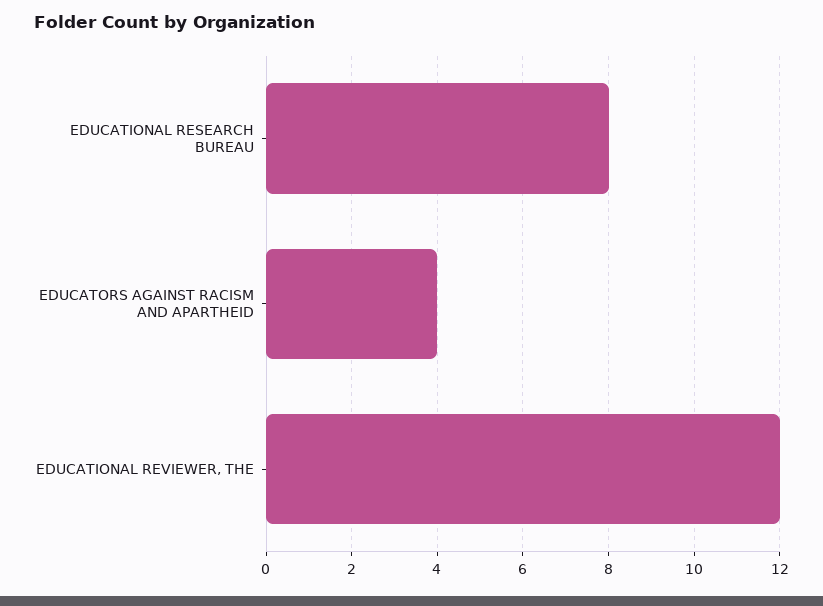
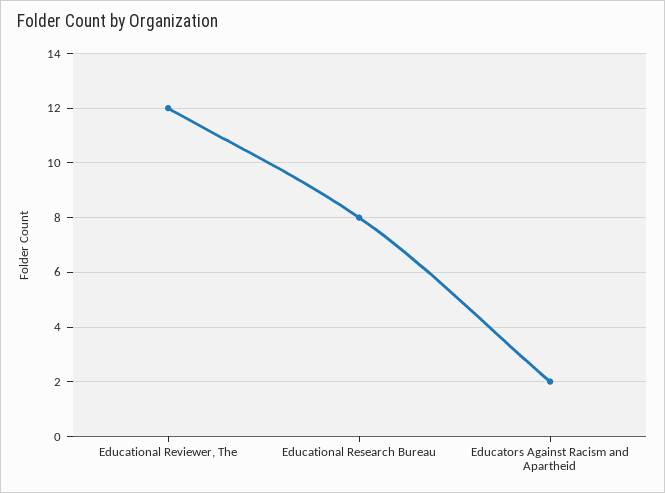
EDUCATORS AGAINST RACISM AND APARTHEID: 4 -> 2

